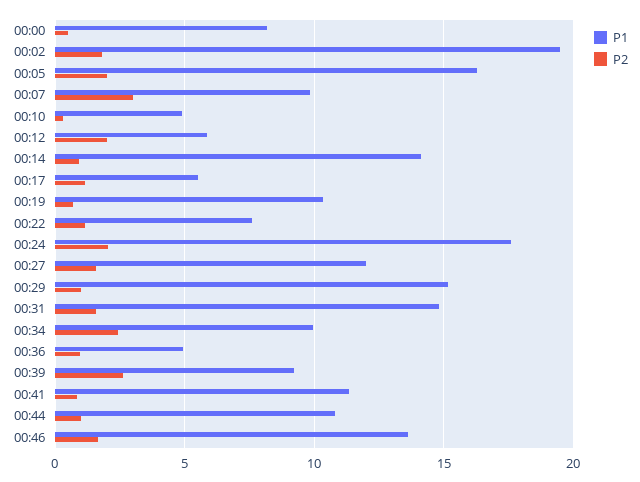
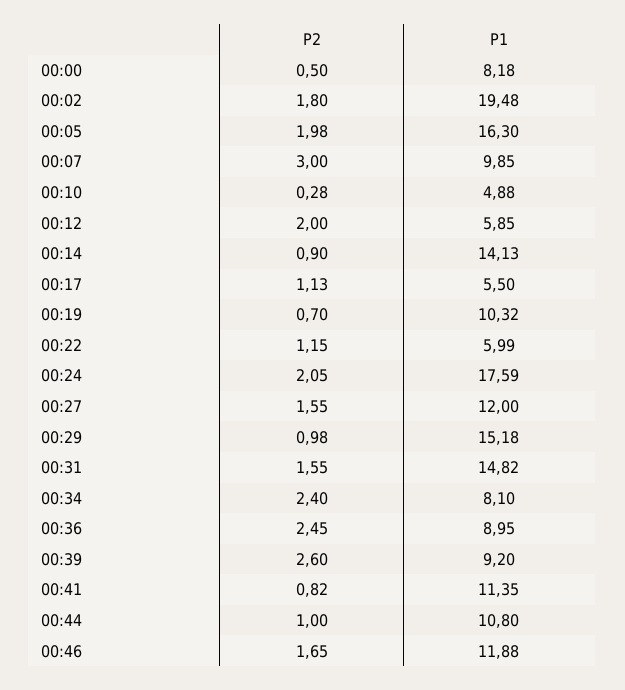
P1, 00:22: 7.5 -> 5.99
P1, 00:34: 10 -> 8.1
P1, 00:36: 5 -> 8.95
P2, 00:36: 1 -> 2.45
P1, 00:46: 13.5 -> 11.88

